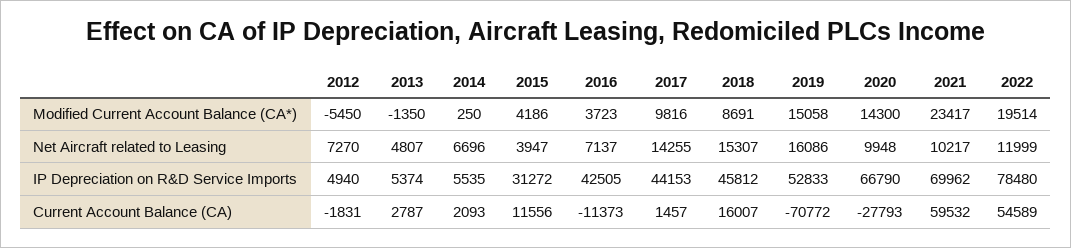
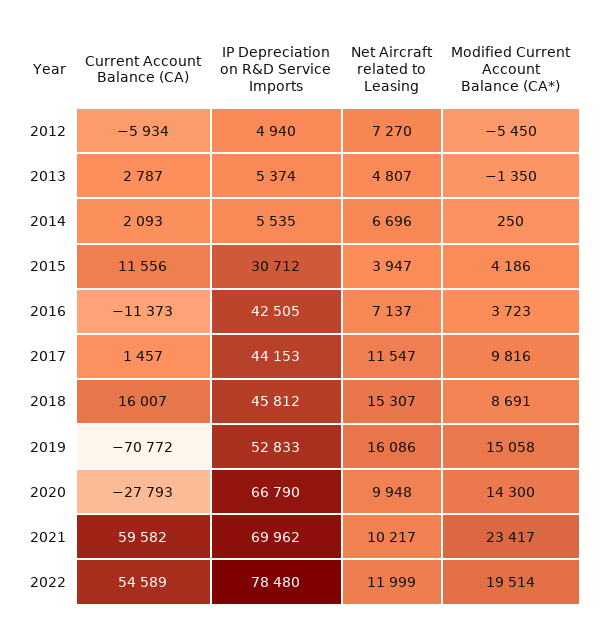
2017, Net Aircraft related to Leasing: 14255 -> 11547
2015, IP Depreciation on R&D Service Imports: 31272 -> 30712
2012, Current Account Balance (CA): -1831 -> -5934
2021, Current Account Balance (CA): 59532 -> 59582

